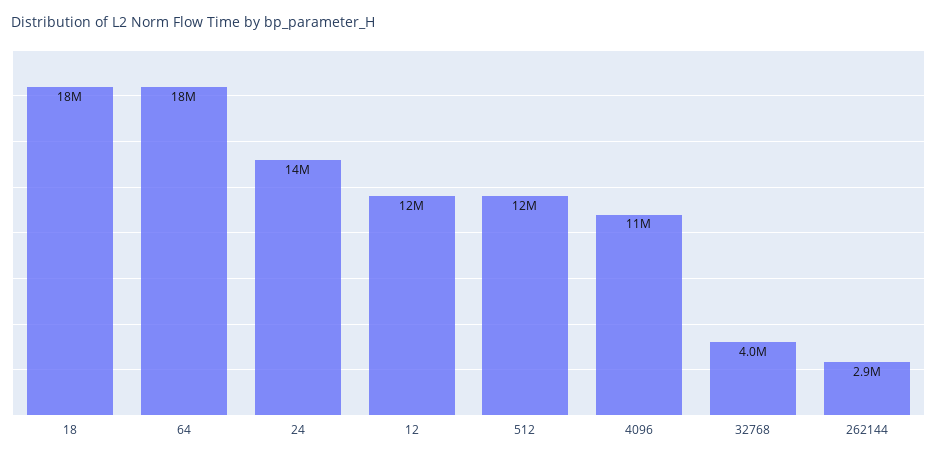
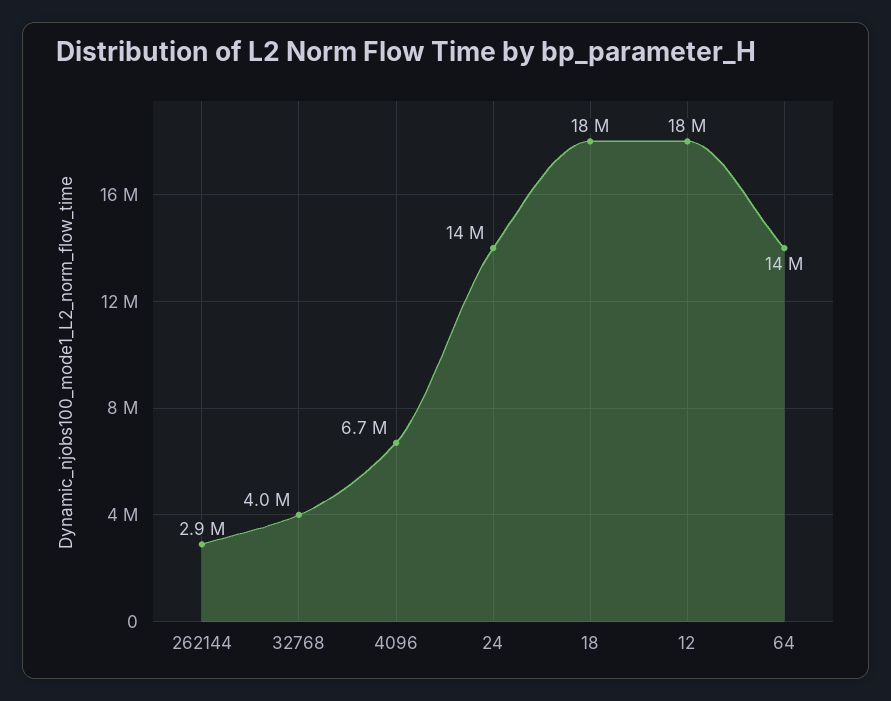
64: 18000000 -> 14000000
12: 12000000 -> 18000000
512: 12000000 -> none
4096: 11000000 -> 6700000

